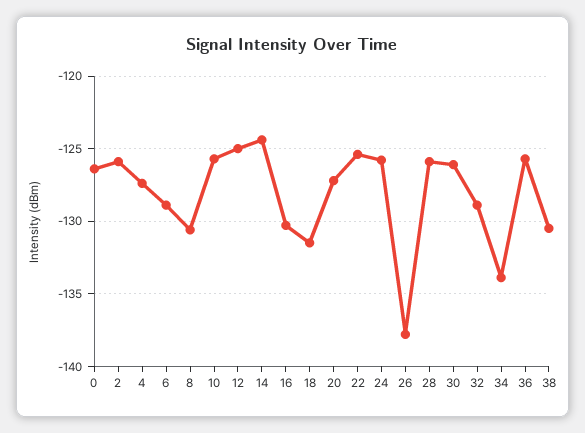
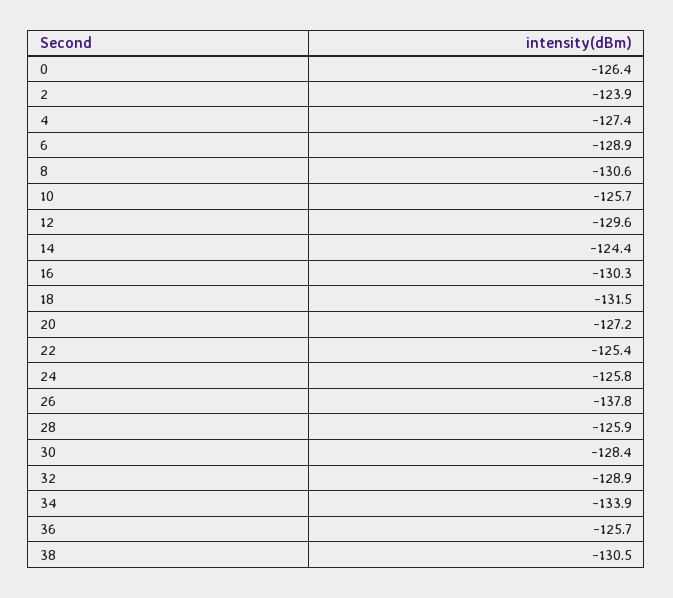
2: -126 -> -123.9
12: -125 -> -129.6
30: -126 -> -128.4

